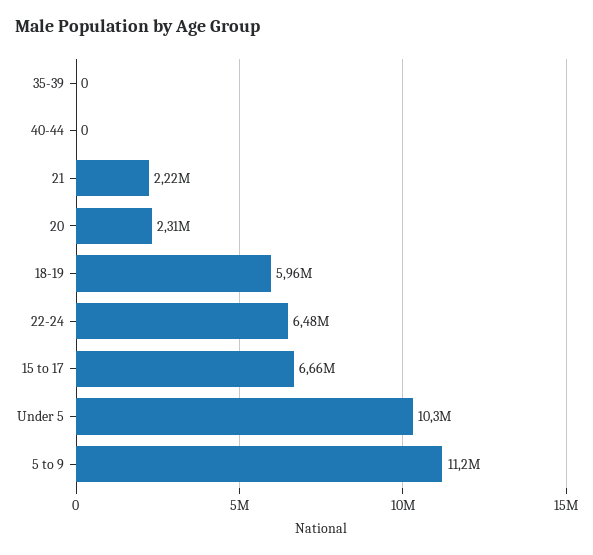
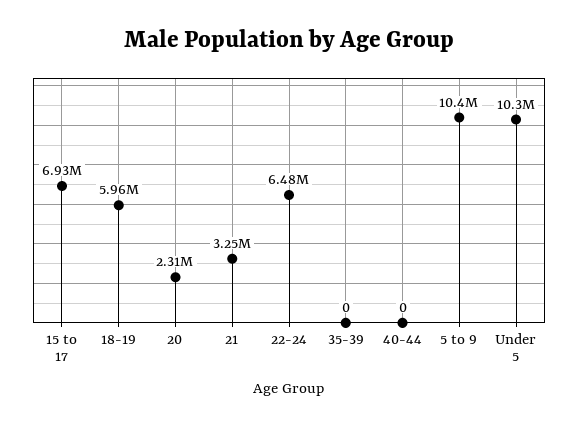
21: 2220000 -> 3250000
15 to 17: 6660000 -> 6930000
5 to 9: 11200000 -> 10400000

